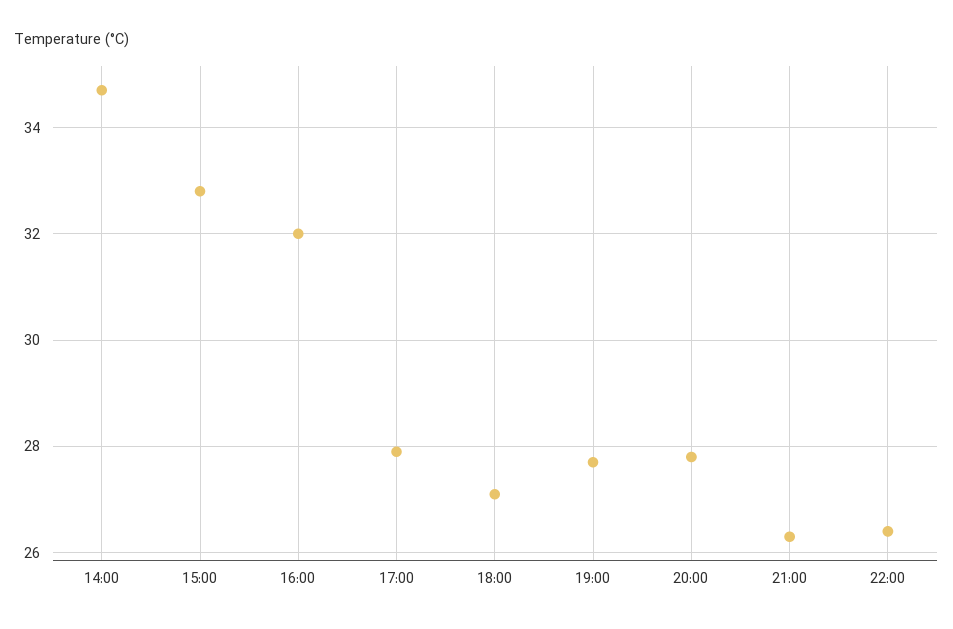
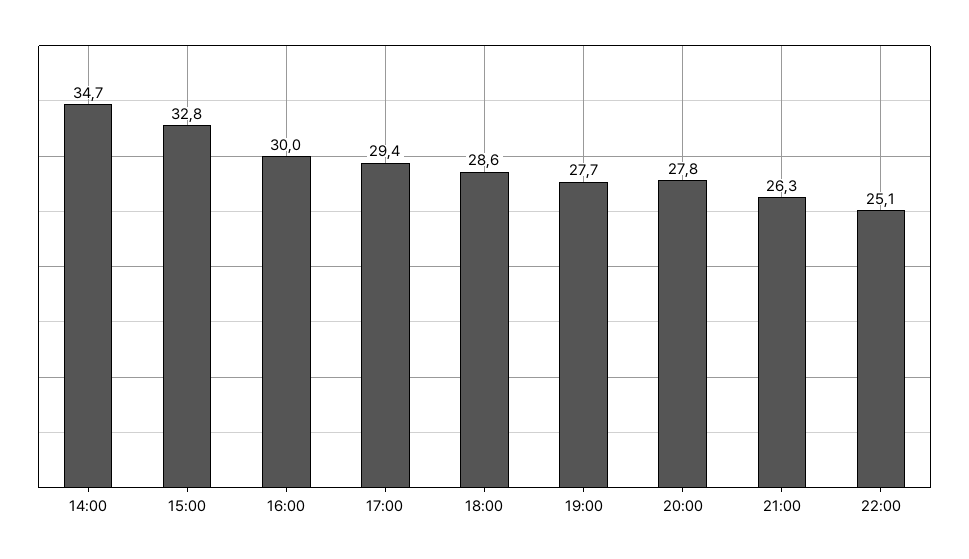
16:00: 32 -> 30
17:00: 28 -> 29.4
18:00: 27 -> 28.6
22:00: 26.5 -> 25.1

